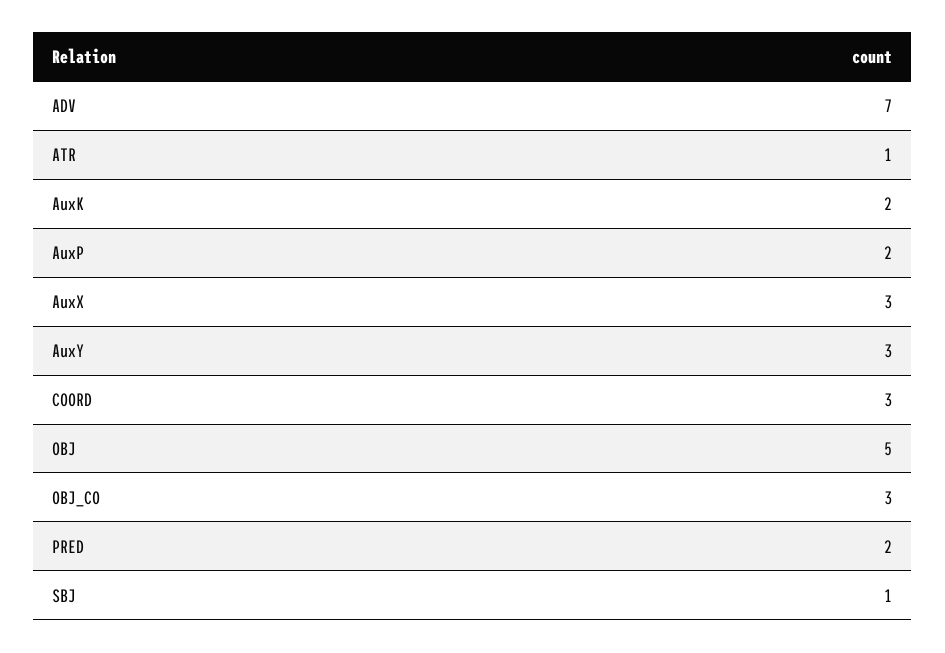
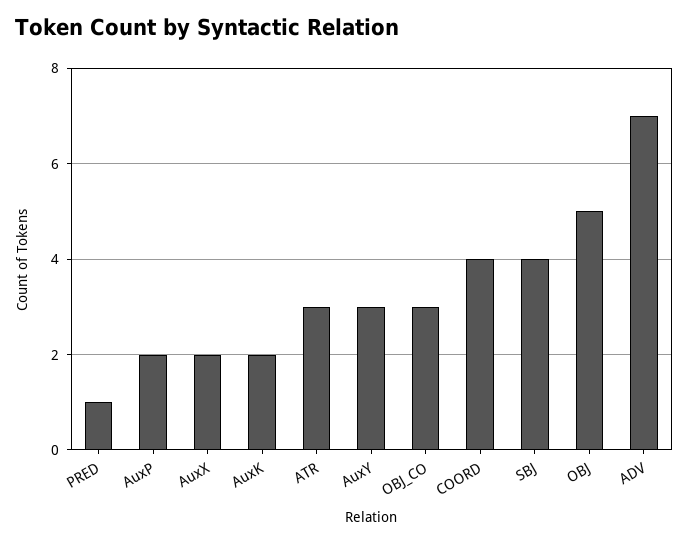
ATR: 1 -> 3
AuxX: 3 -> 2
COORD: 3 -> 4
PRED: 2 -> 1
SBJ: 1 -> 4

